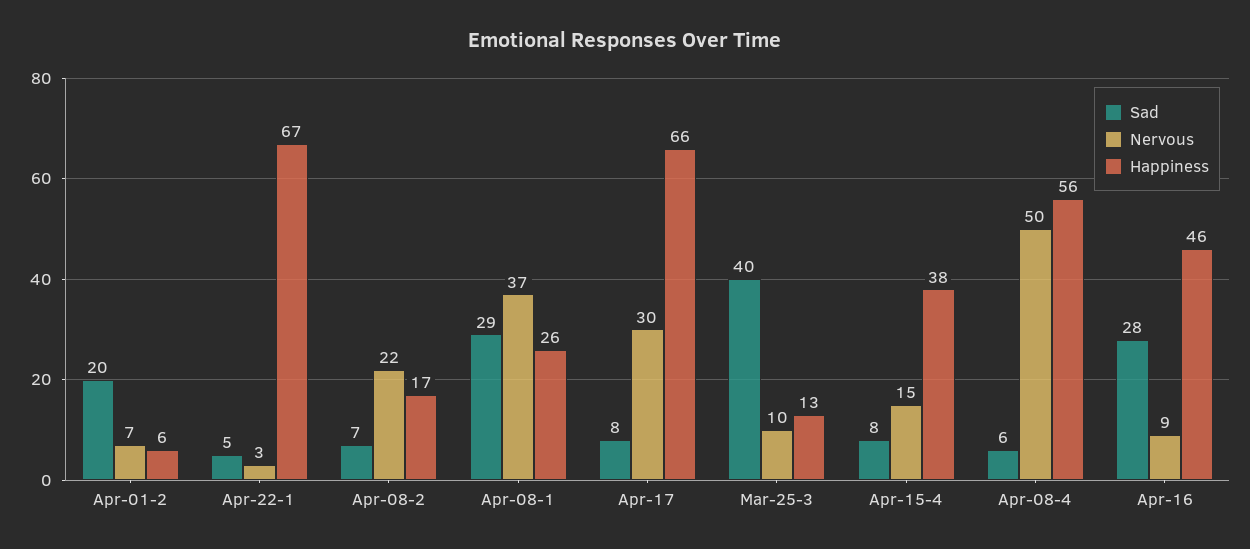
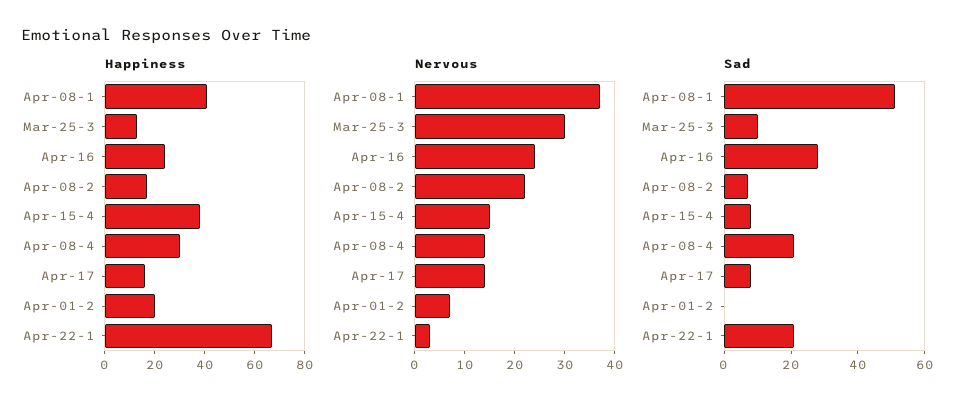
Sad, Apr-01-2: 20 -> 0
Happiness, Apr-01-2: 6 -> 20
Sad, Apr-22-1: 5 -> 20
Sad, Apr-08-1: 29 -> 50
Happiness, Apr-08-1: 26 -> 40
Nervous, Apr-17: 30 -> 15
Happiness, Apr-17: 66 -> 15
Sad, Mar-25-3: 40 -> 10
Nervous, Mar-25-3: 10 -> 30
Sad, Apr-08-4: 6 -> 20
Nervous, Apr-08-4: 50 -> 15
Happiness, Apr-08-4: 56 -> 30
Nervous, Apr-16: 9 -> 25
Happiness, Apr-16: 46 -> 25

